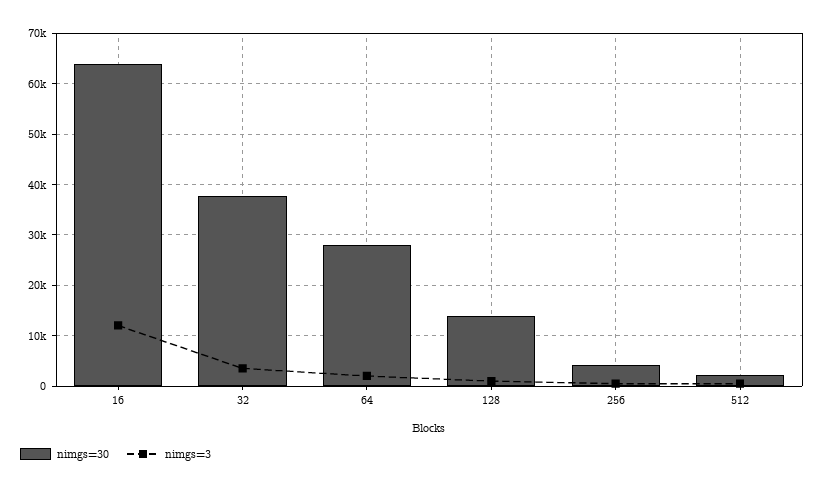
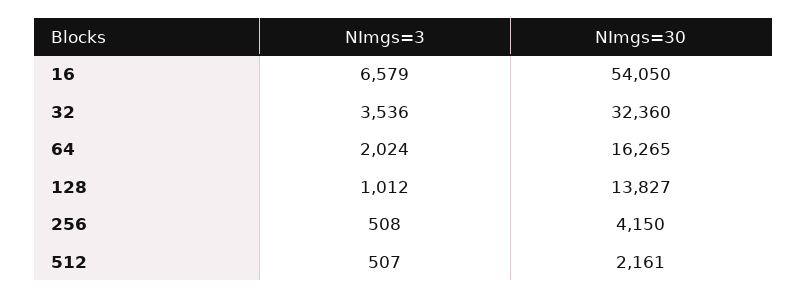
nimgs=30, 16: 64000 -> 54050
nimgs=3, 16: 12000 -> 6579
nimgs=30, 32: 38000 -> 32360
nimgs=30, 64: 28000 -> 16265

